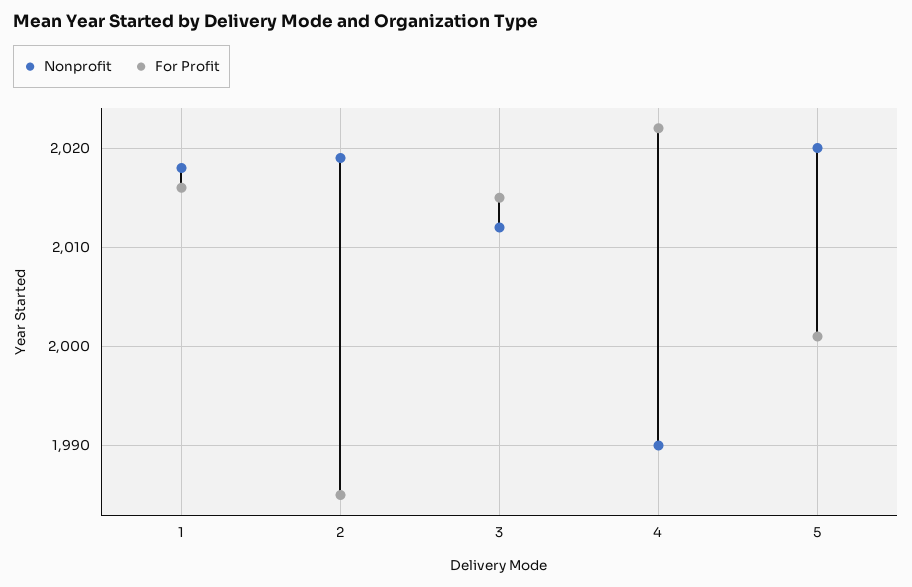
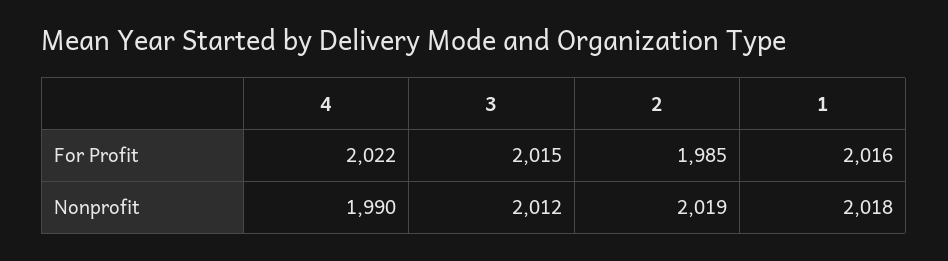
Nonprofit, 5: 2020 -> none
For Profit, 5: 2001 -> none

